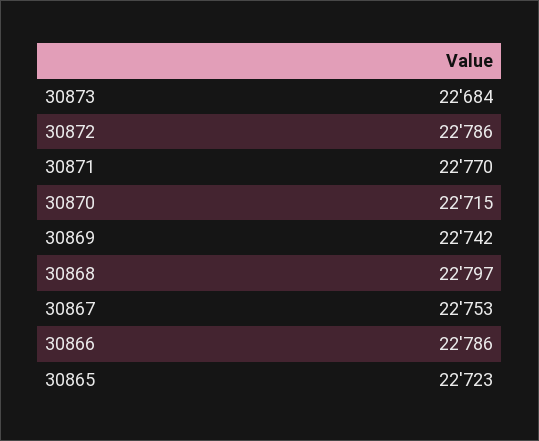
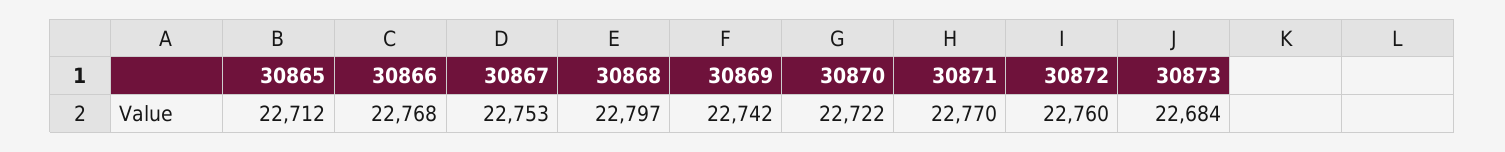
30872: 22786 -> 22760
30870: 22715 -> 22722
30866: 22786 -> 22768
30865: 22723 -> 22712

